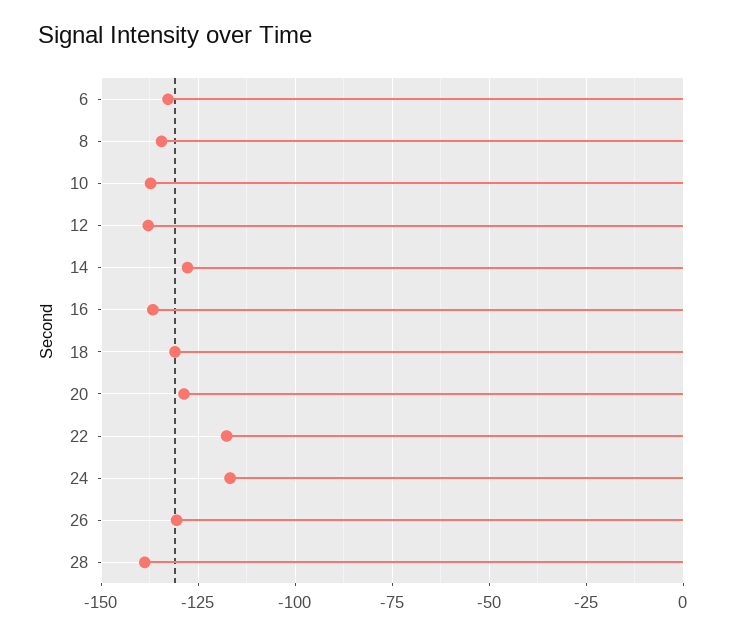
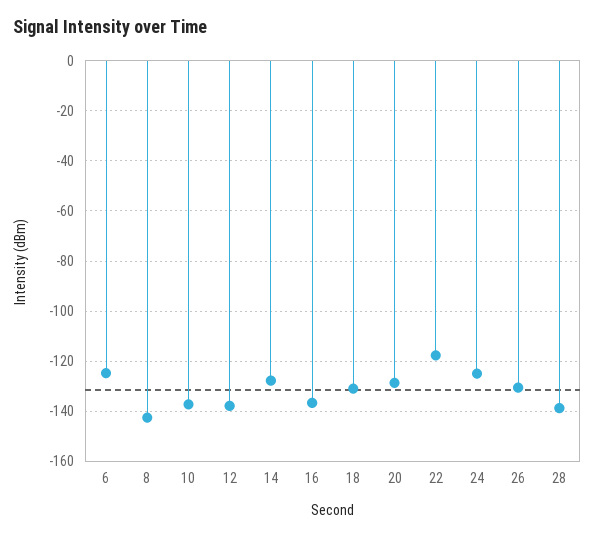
6: -132.5 -> -125
8: -135 -> -142.5
24: -117.5 -> -125

